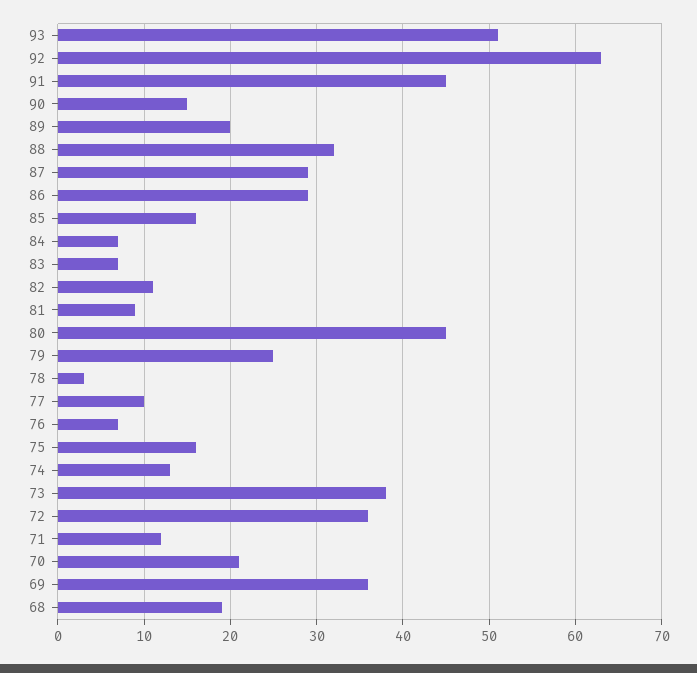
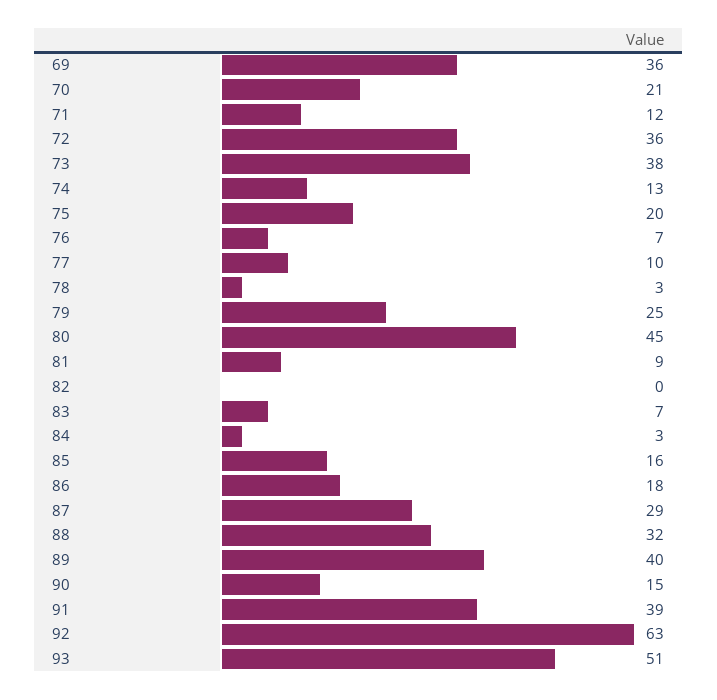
91: 45 -> 39
89: 20 -> 40
86: 29 -> 18
84: 7 -> 3
82: 11 -> 0
75: 16 -> 20
68: 19 -> none

